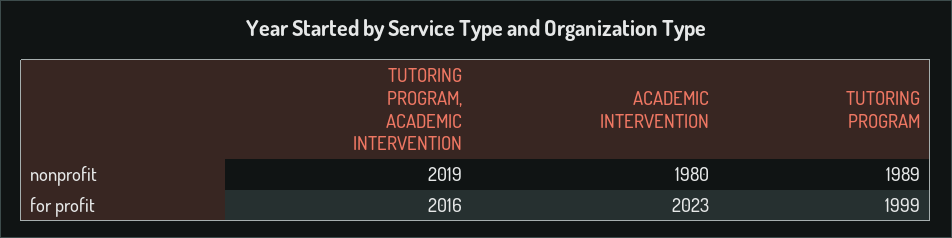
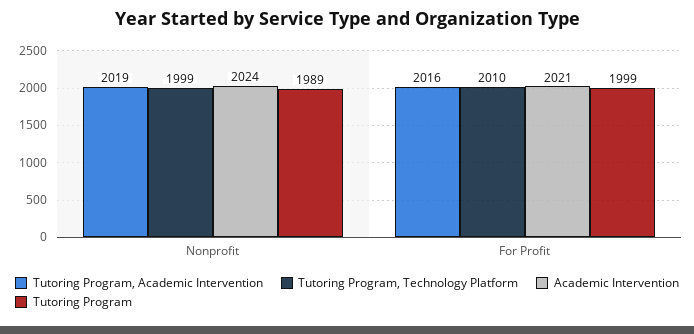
ACADEMIC INTERVENTION, nonprofit: 1980 -> 2024
ACADEMIC INTERVENTION, for profit: 2023 -> 2021
Tutoring Program, Technology Platform, nonprofit: none -> 1999
Tutoring Program, Technology Platform, for profit: none -> 2010

